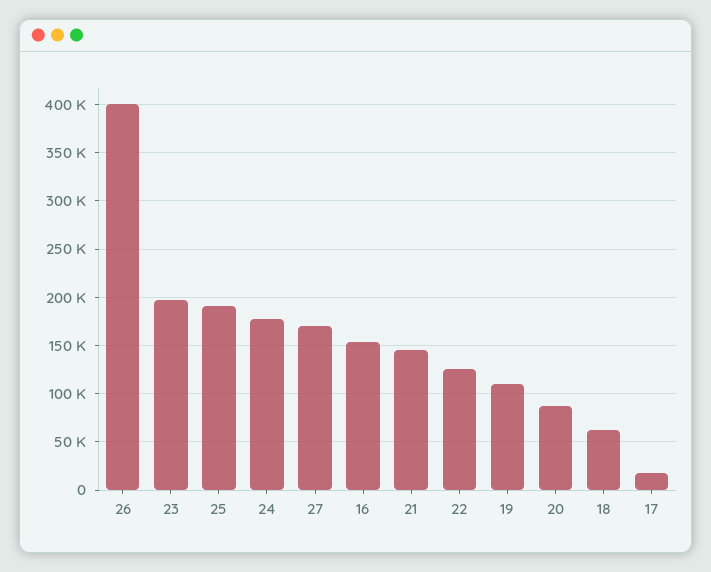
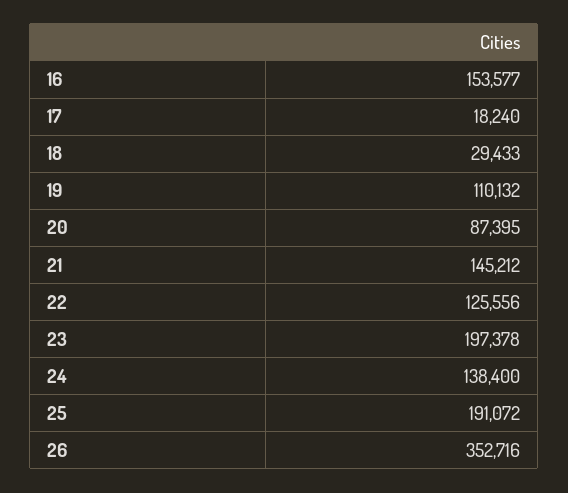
26: 400000 -> 352716
24: 180000 -> 138400
27: 170000 -> none
18: 60000 -> 29433

